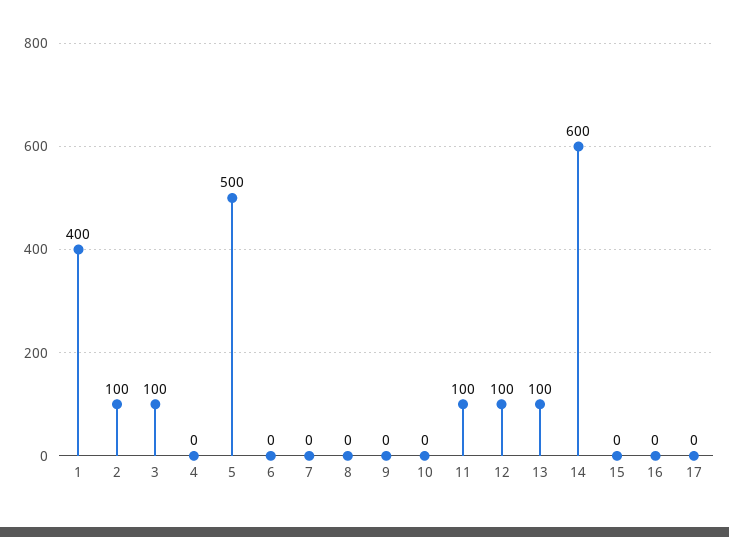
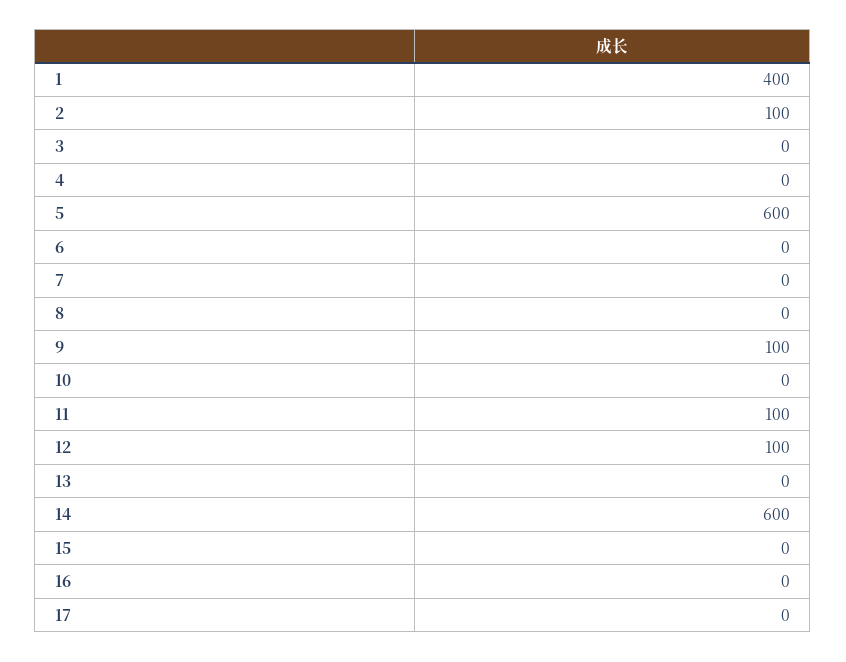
3: 100 -> 0
5: 500 -> 600
9: 0 -> 100
13: 100 -> 0

